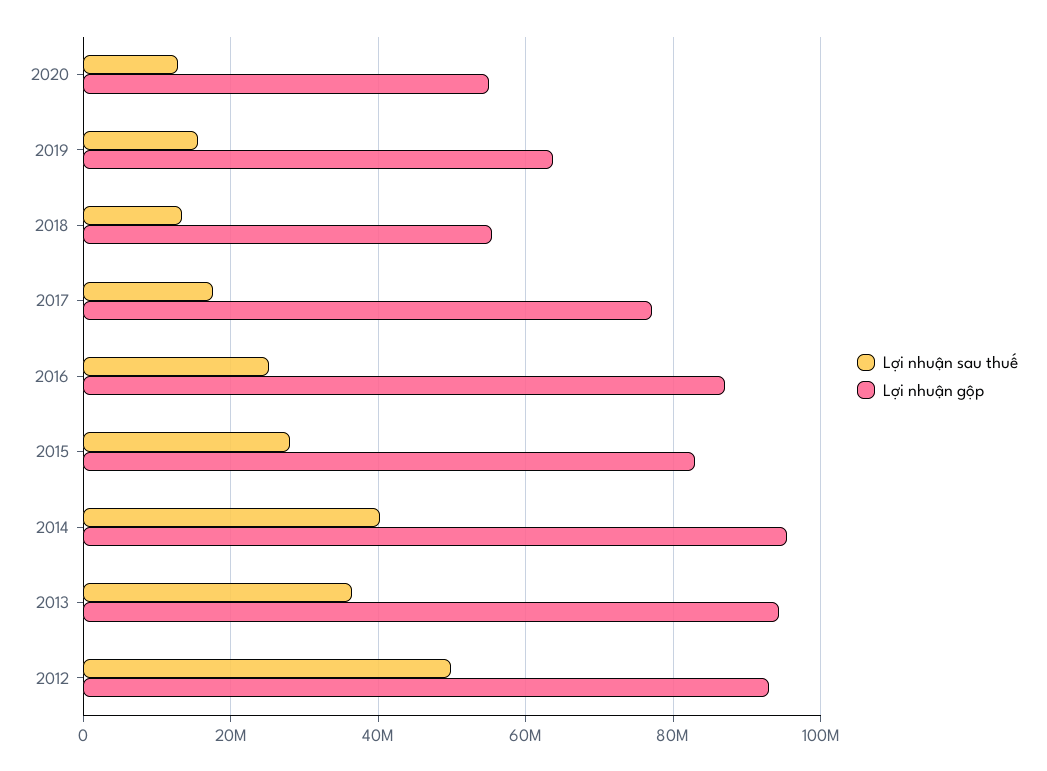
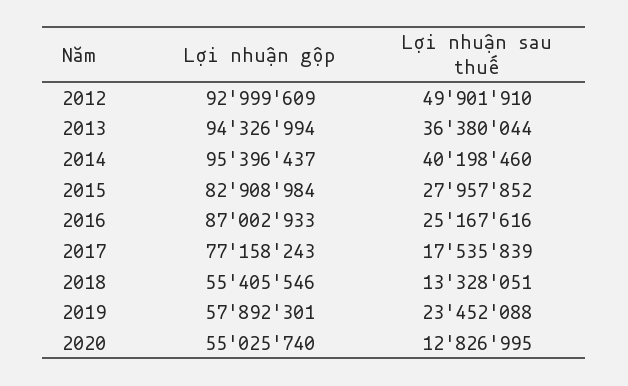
Lợi nhuận sau thuế, 2019: 16000000 -> 23452088
Lợi nhuận gộp, 2019: 64000000 -> 57892301

